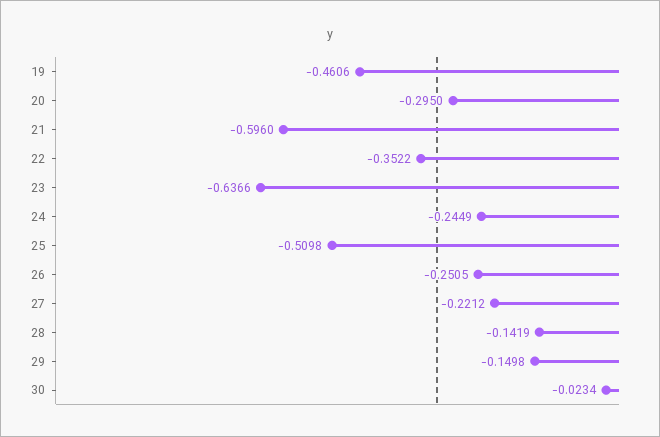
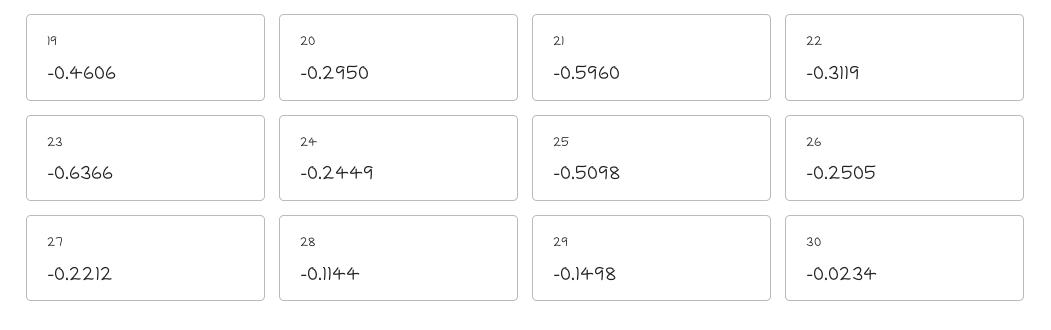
22: -0.3522 -> -0.3119
28: -0.1419 -> -0.1144

